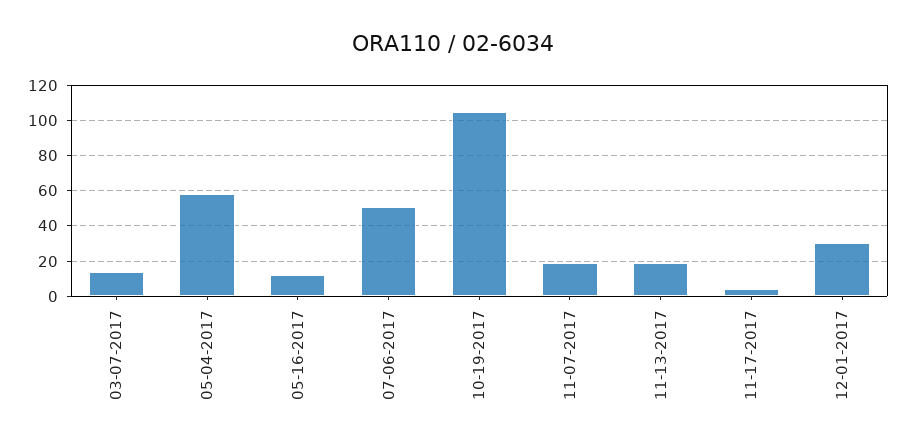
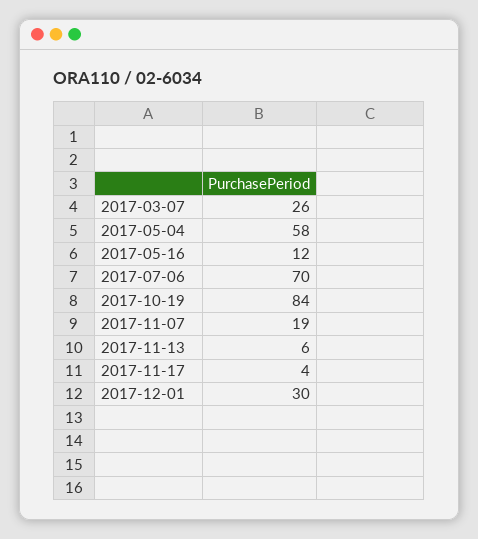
03-07-2017: 15 -> 26
07-06-2017: 50 -> 70
10-19-2017: 105 -> 84
11-13-2017: 20 -> 6

